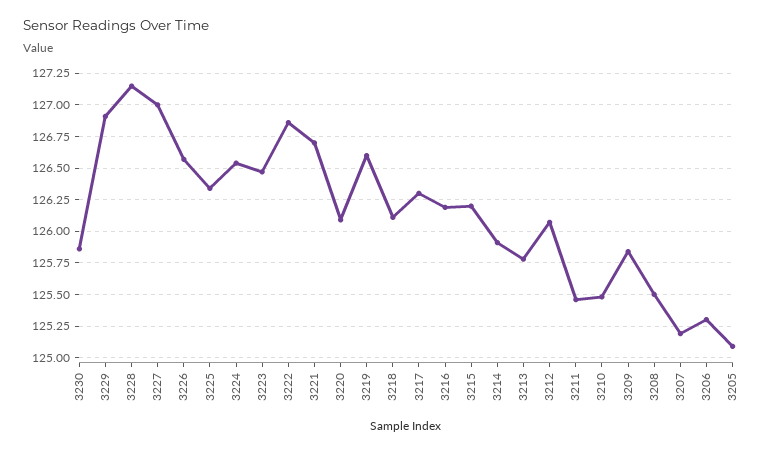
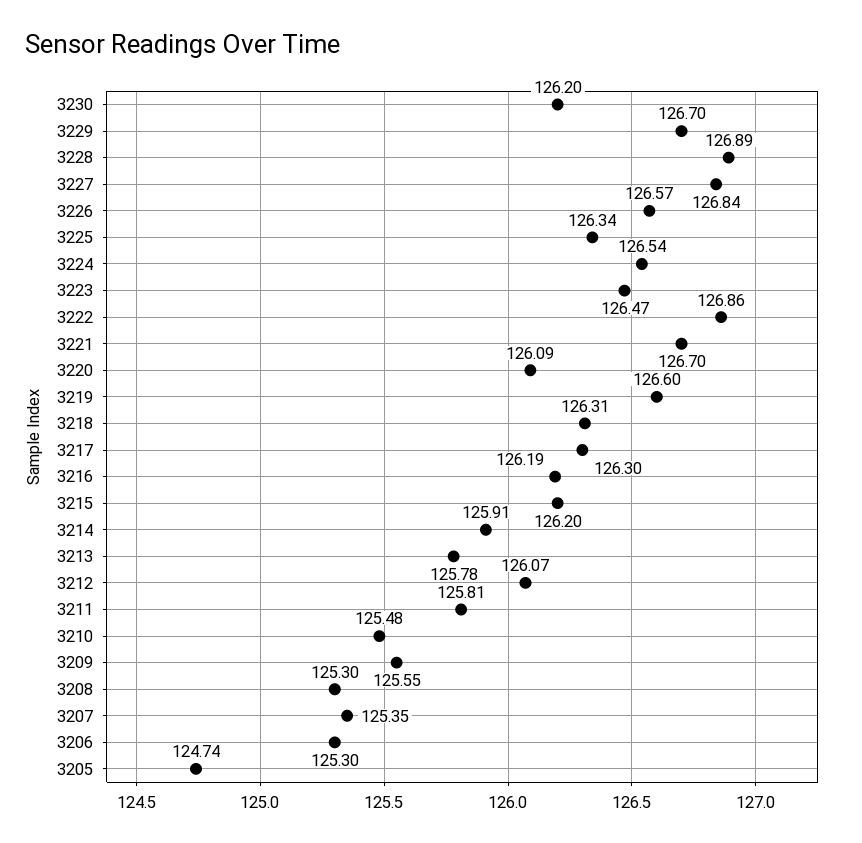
3230: 125.85 -> 126.2
3229: 126.9 -> 126.7
3228: 127.15 -> 126.89
3227: 127 -> 126.84
3218: 126.1 -> 126.31
3211: 125.45 -> 125.81
3209: 125.85 -> 125.55
3208: 125.5 -> 125.3
3207: 125.2 -> 125.35
3205: 125.1 -> 124.74

